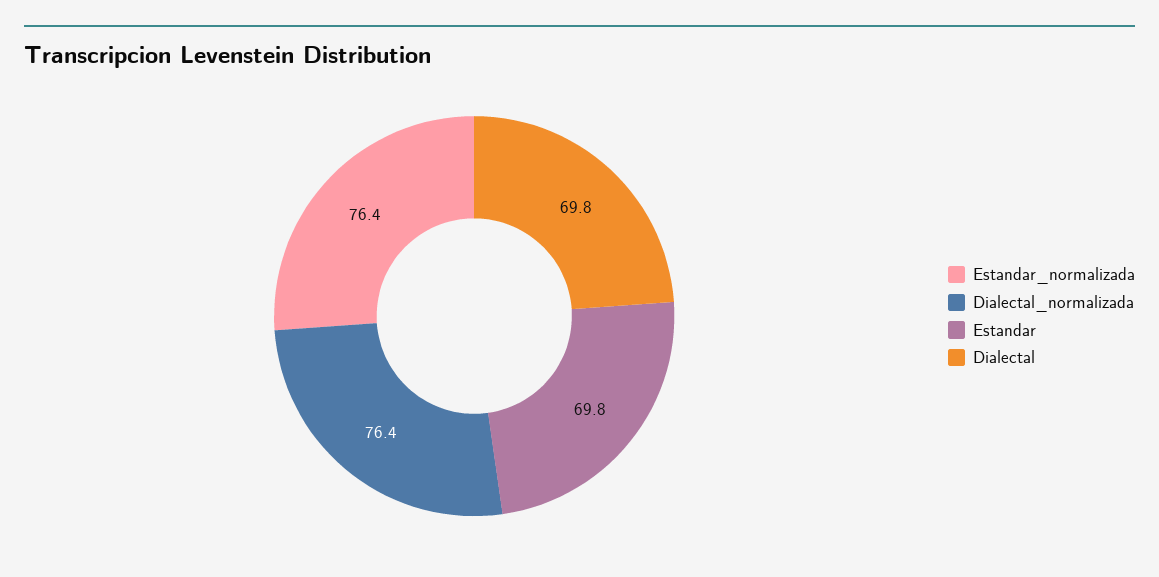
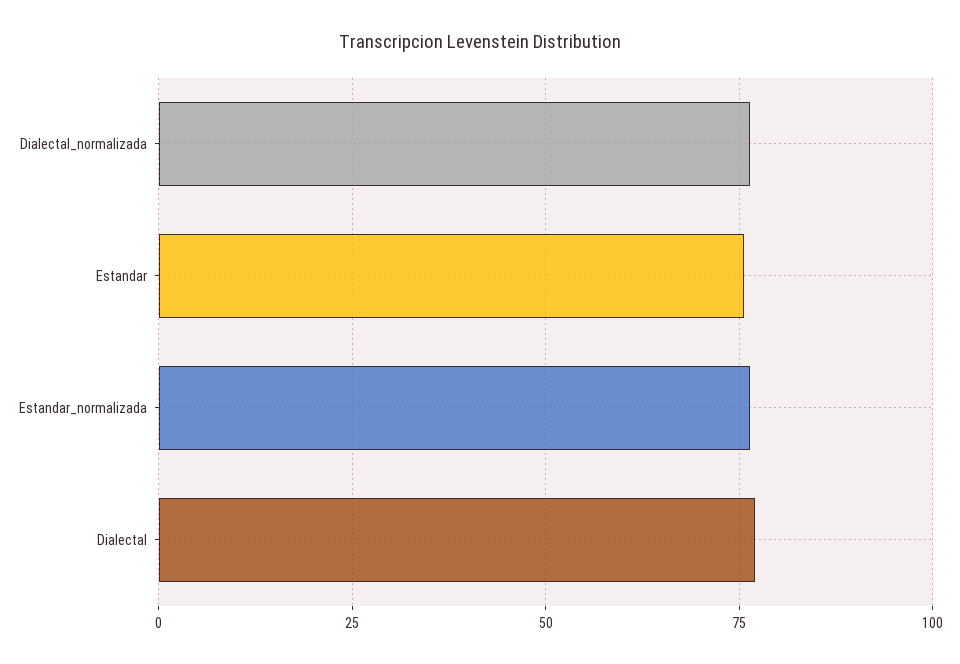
Estandar: 69.8 -> 75
Dialectal: 69.8 -> 77.5

